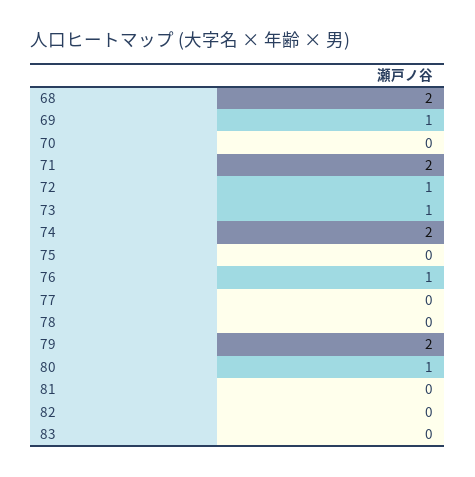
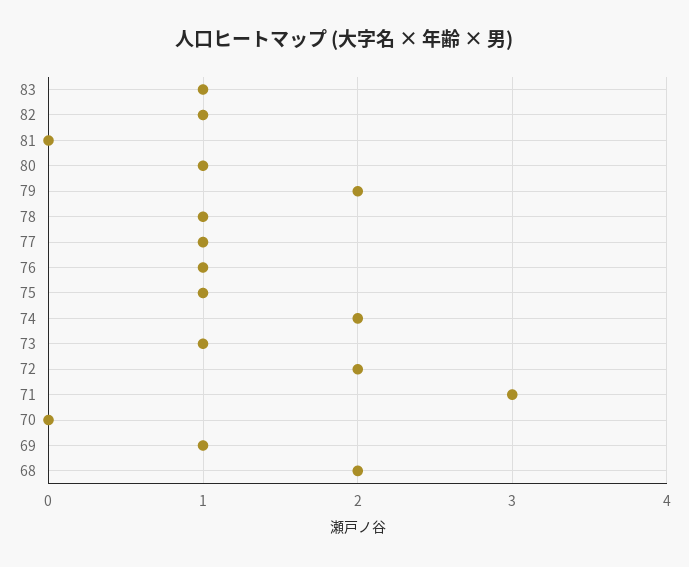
71: 2 -> 3
72: 1 -> 2
75: 0 -> 1
77: 0 -> 1
78: 0 -> 1
82: 0 -> 1
83: 0 -> 1

